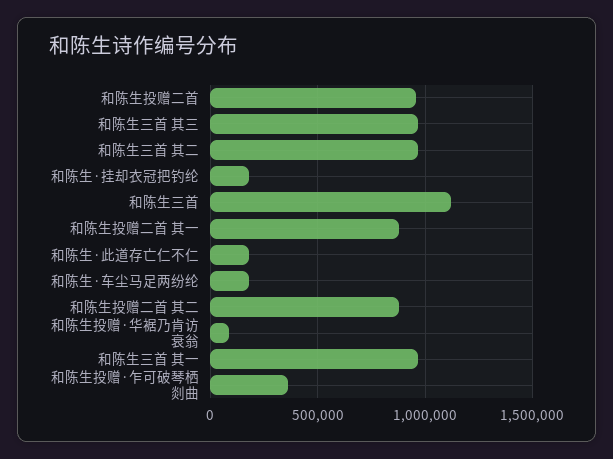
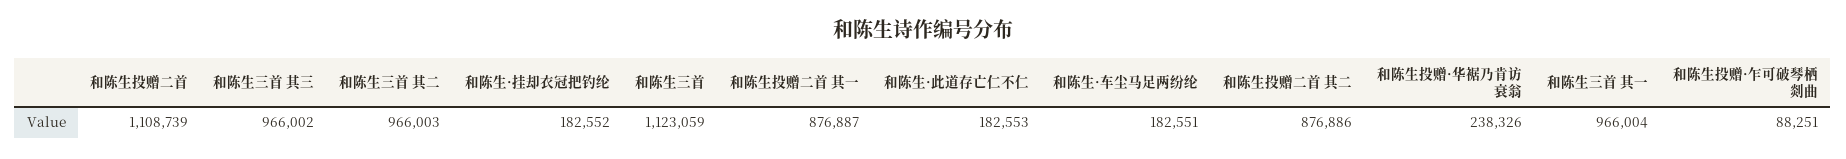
和陈生投赠二首: 950000 -> 1108739
和陈生投赠·华裾乃肯访衰翁: 100000 -> 238326
和陈生投赠·乍可破琴栖剡曲: 350000 -> 88251

